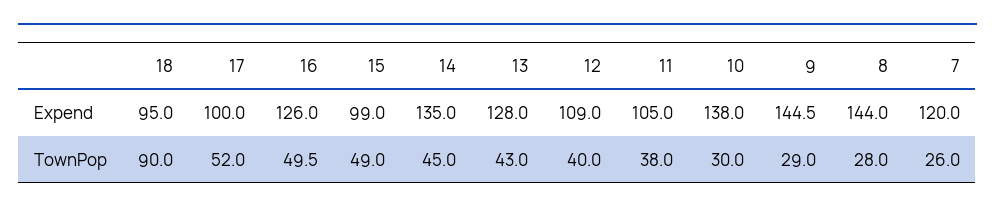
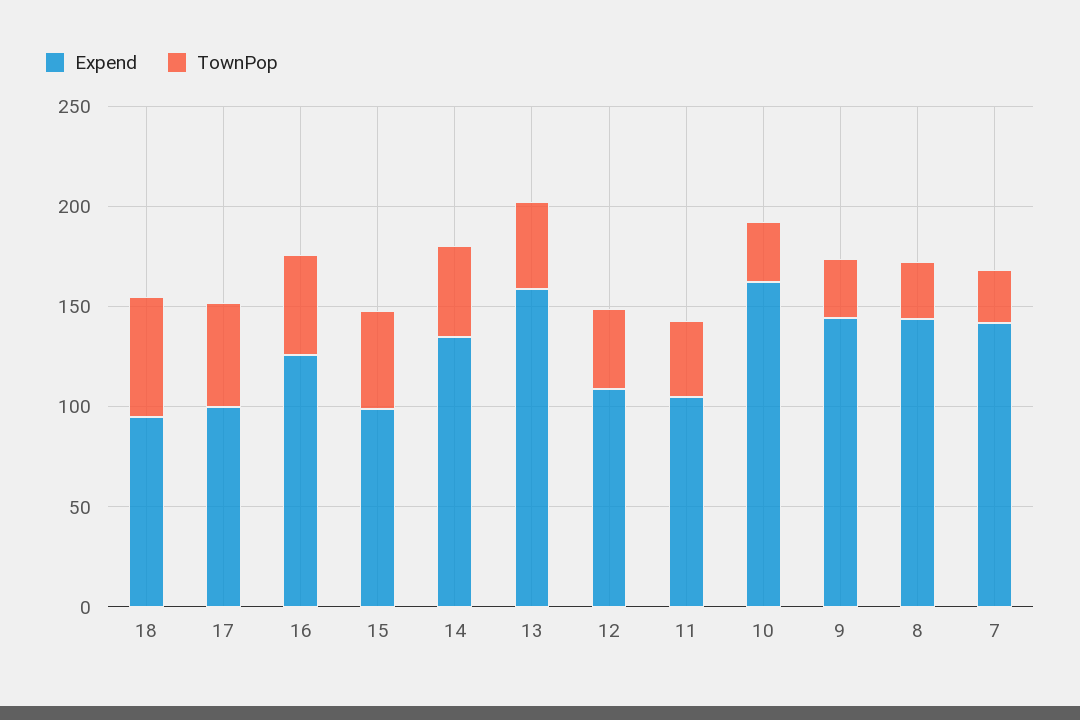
Expend, 13: 128 -> 160
Expend, 10: 138 -> 160
Expend, 7: 120 -> 140
TownPop, 18: 90 -> 60

